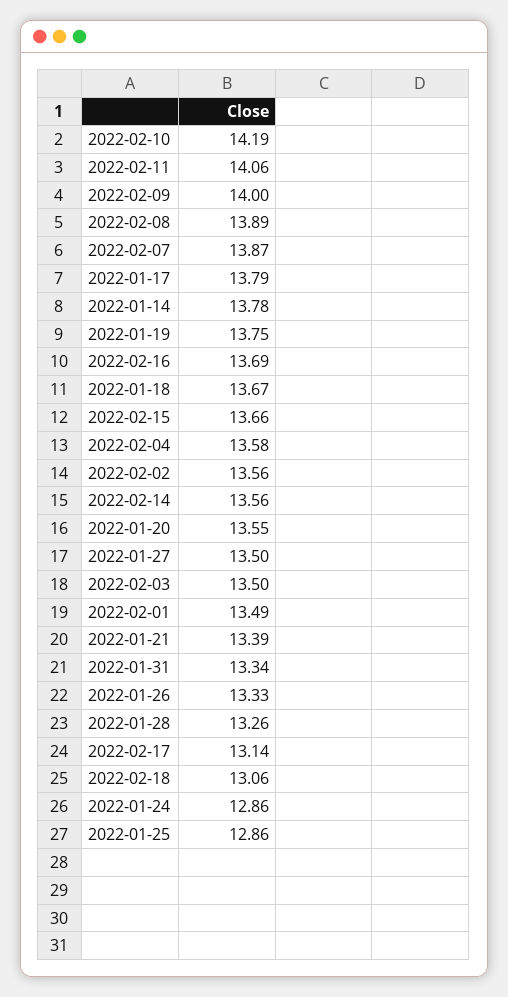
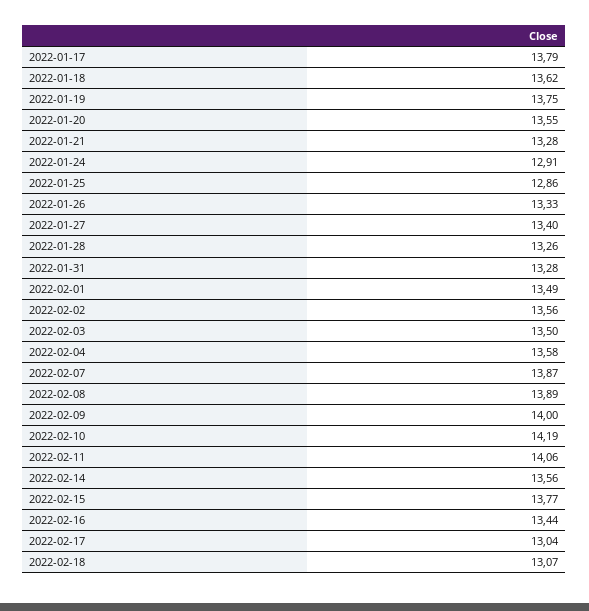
2022-01-14: 13.78 -> none
2022-02-16: 13.69 -> 13.44
2022-01-18: 13.67 -> 13.62
2022-02-15: 13.66 -> 13.77
2022-01-27: 13.5 -> 13.4
2022-01-21: 13.39 -> 13.28
2022-01-31: 13.34 -> 13.28
2022-02-17: 13.14 -> 13.04
2022-02-18: 13.06 -> 13.07
2022-01-24: 12.86 -> 12.91

